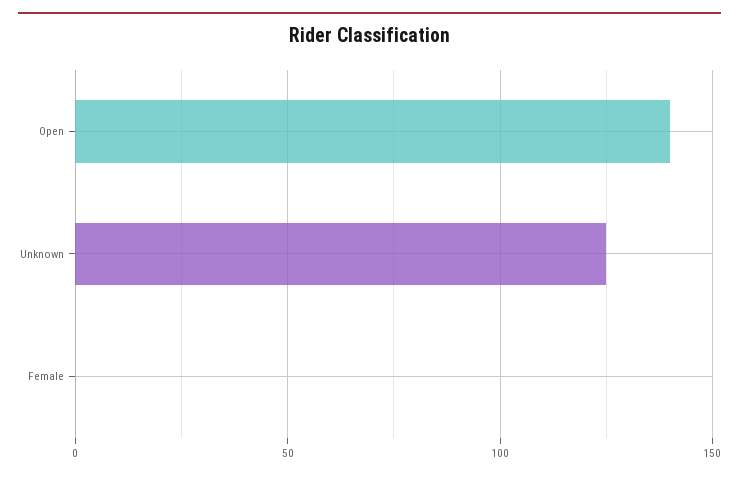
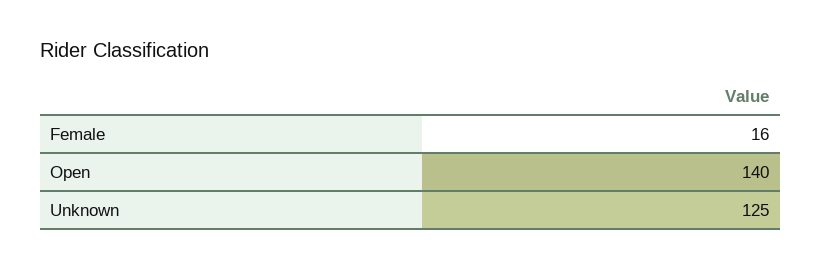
Female: 0 -> 16

